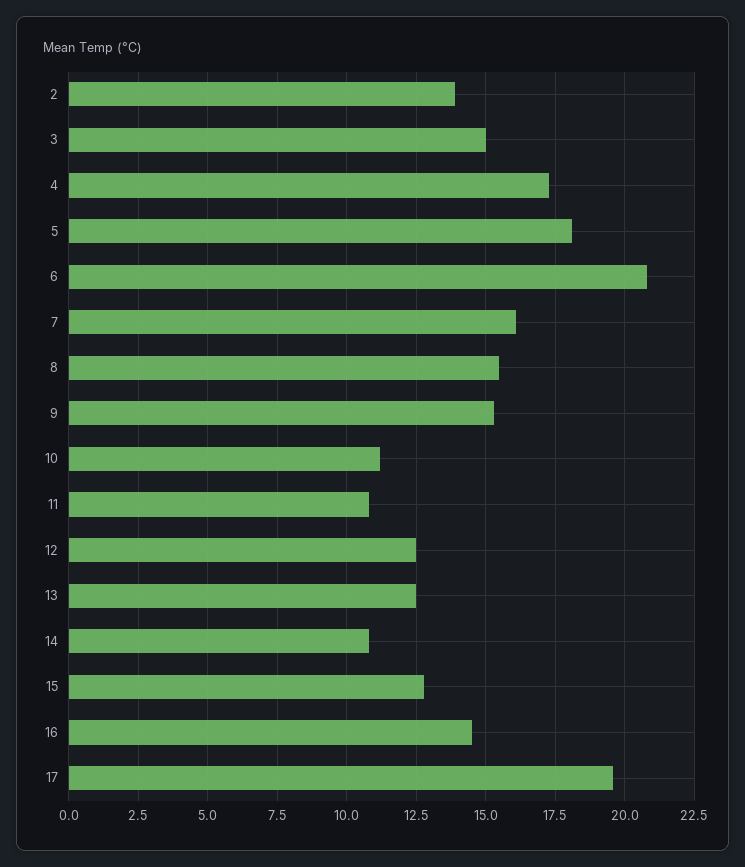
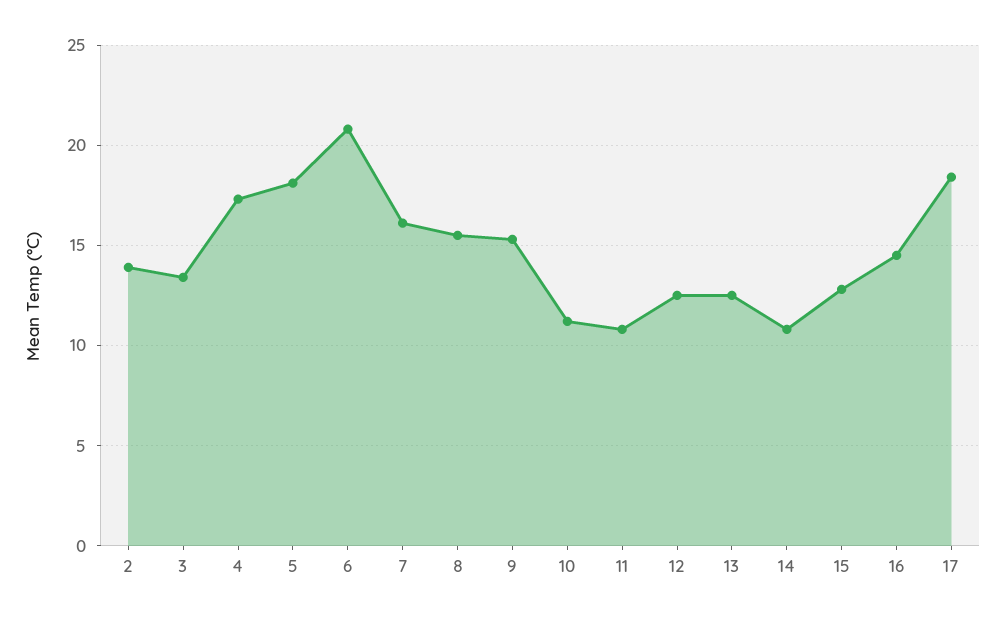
3: 15 -> 13.5
17: 19.5 -> 18.5

